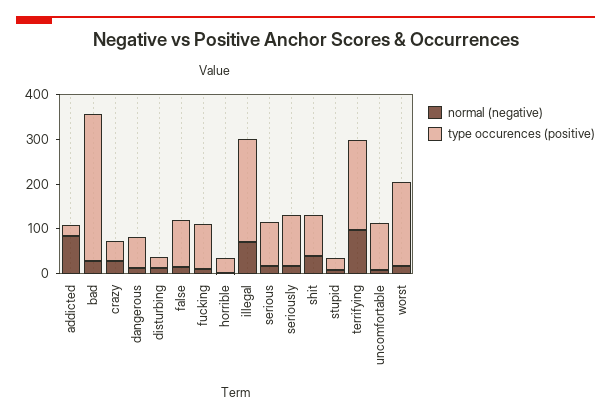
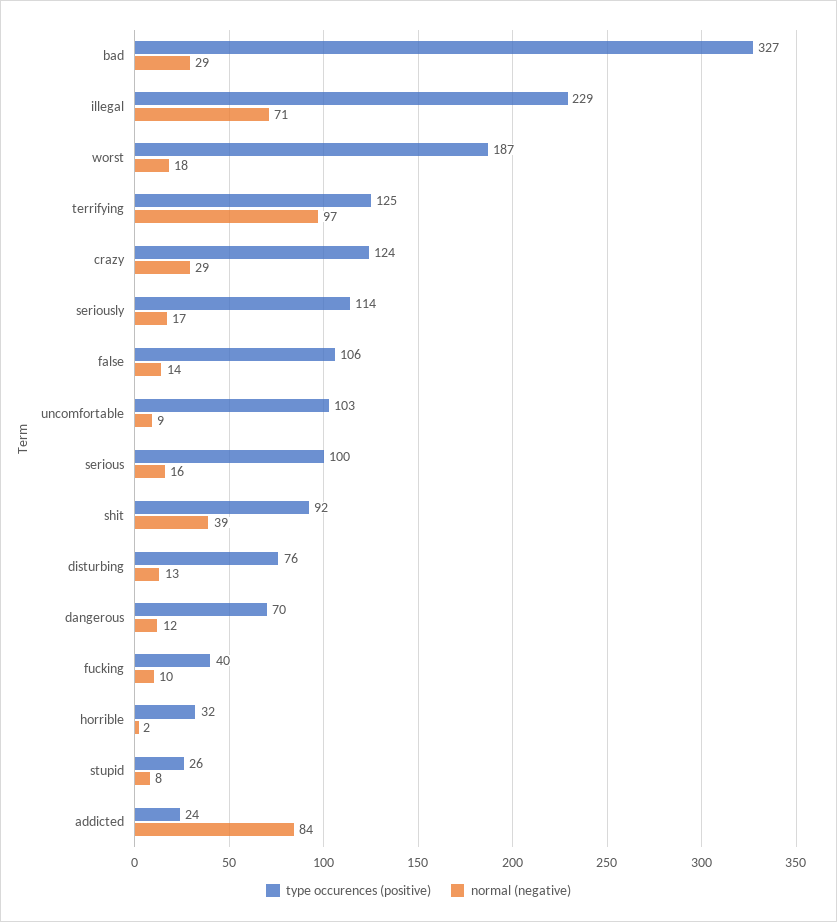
type occurences (positive), crazy: 40 -> 124
type occurences (positive), disturbing: 20 -> 76
type occurences (positive), fucking: 100 -> 40
type occurences (positive), terrifying: 200 -> 125

